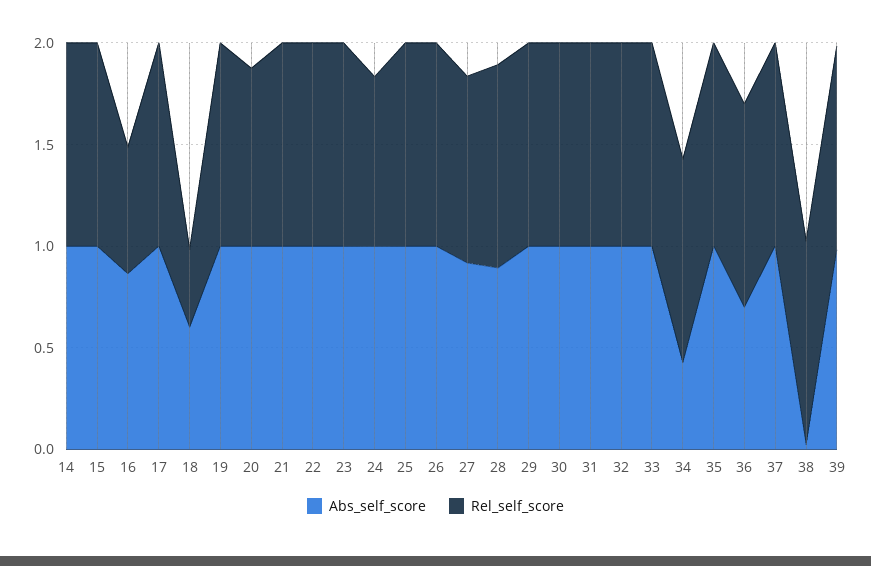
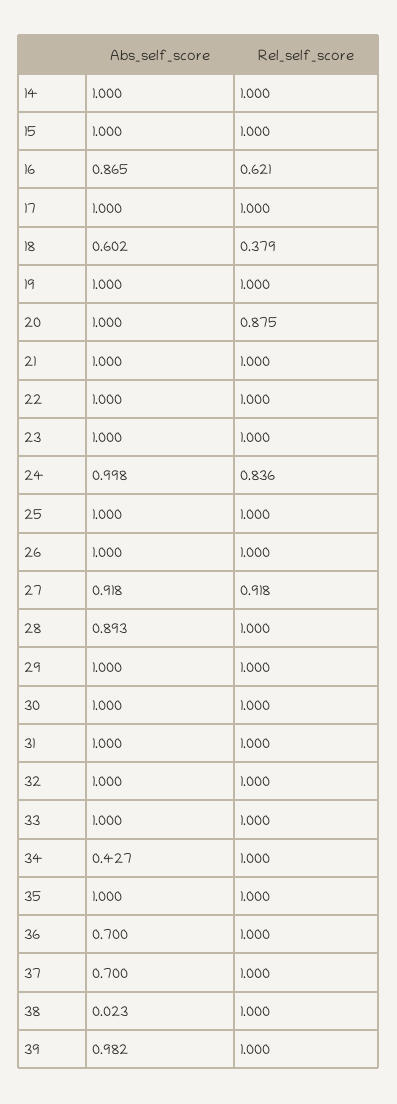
Abs_self_score, 37: 1 -> 0.7

